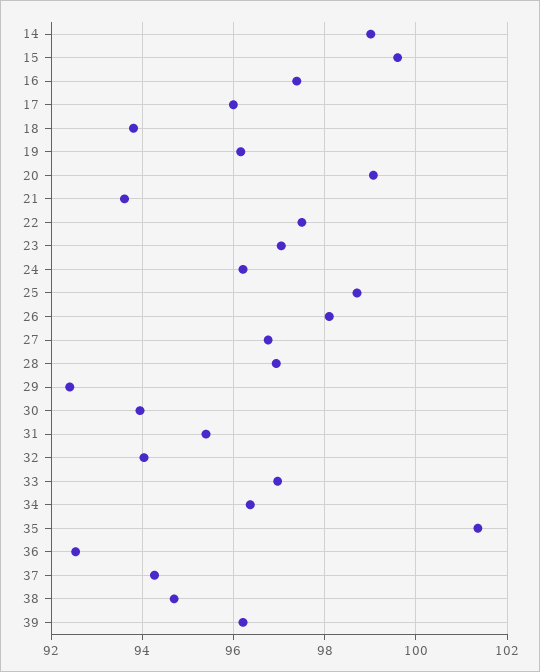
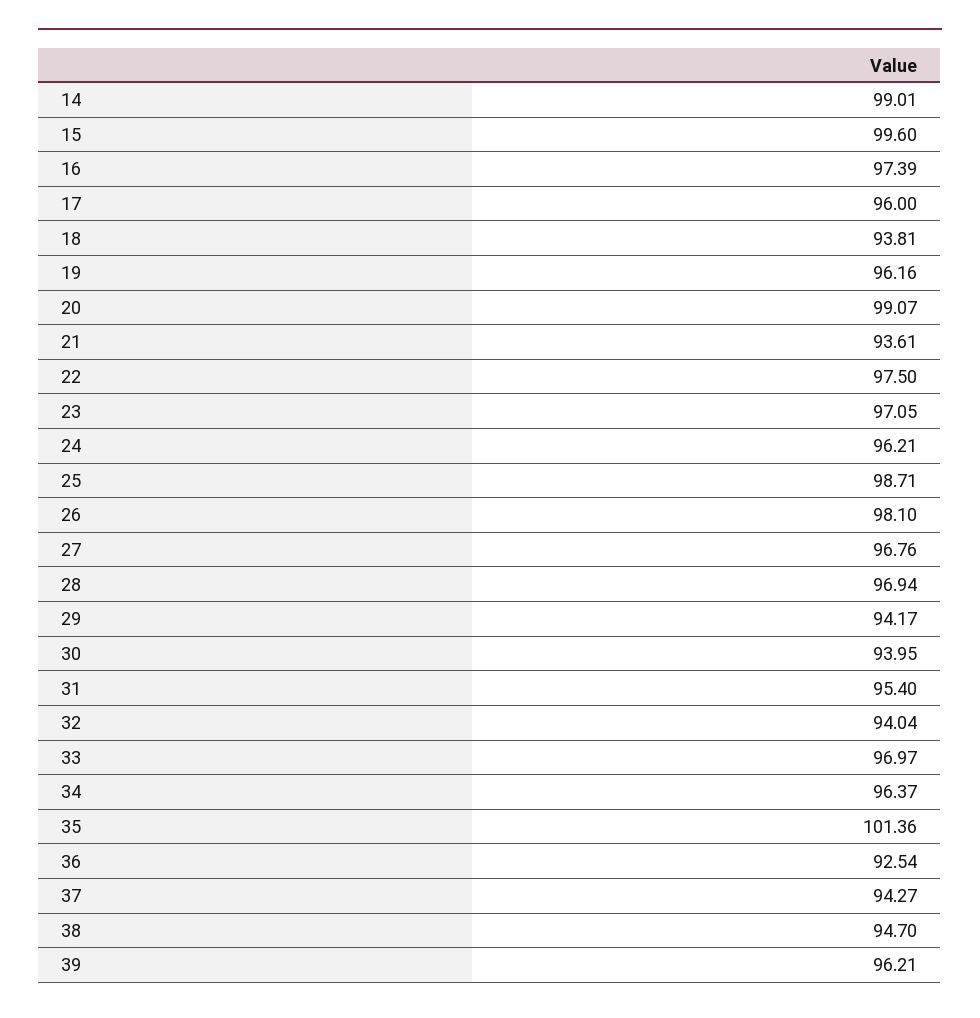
29: 92.4 -> 94.17

